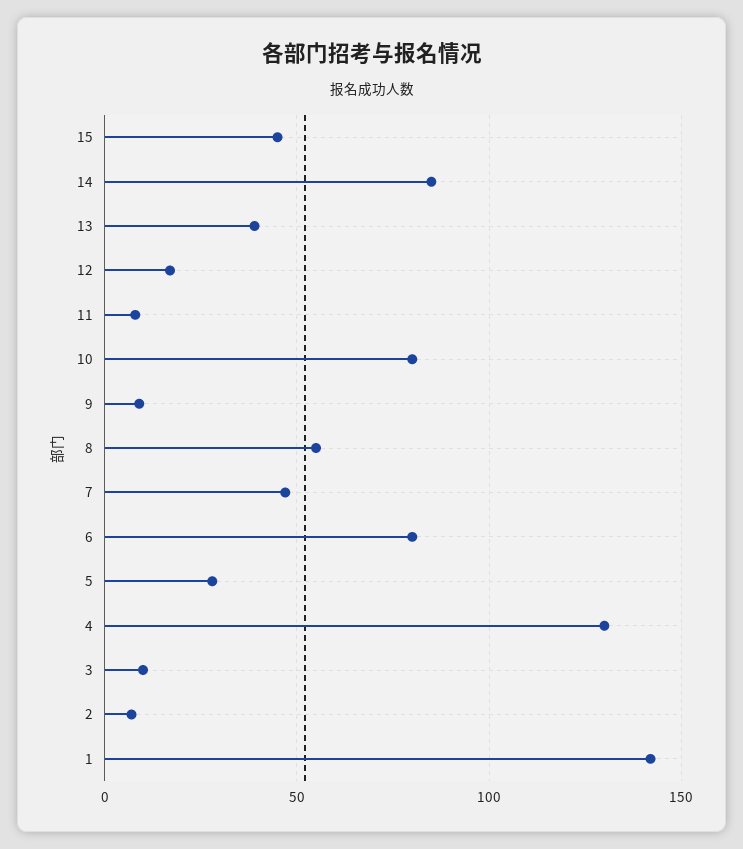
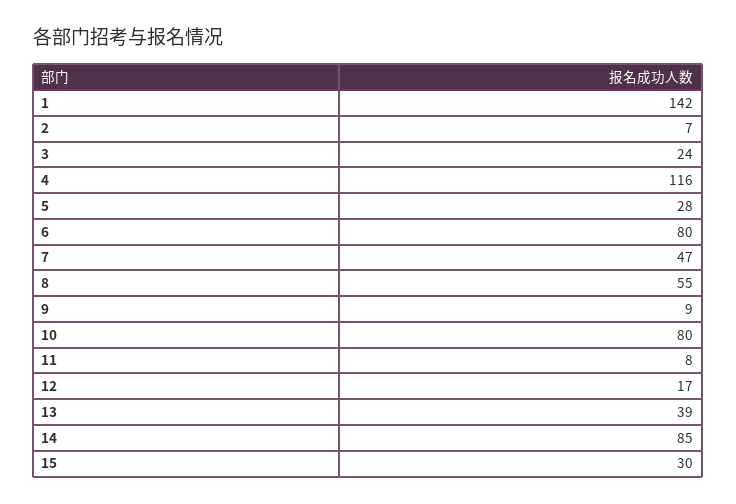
15: 45 -> 30
4: 130 -> 116
3: 10 -> 24

